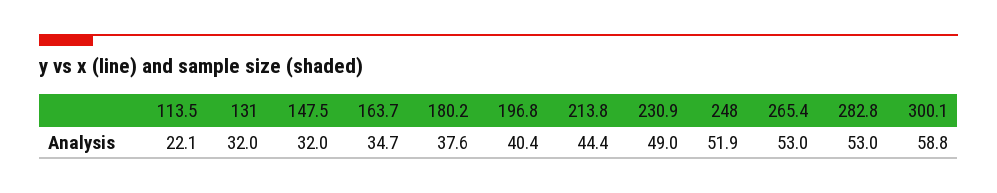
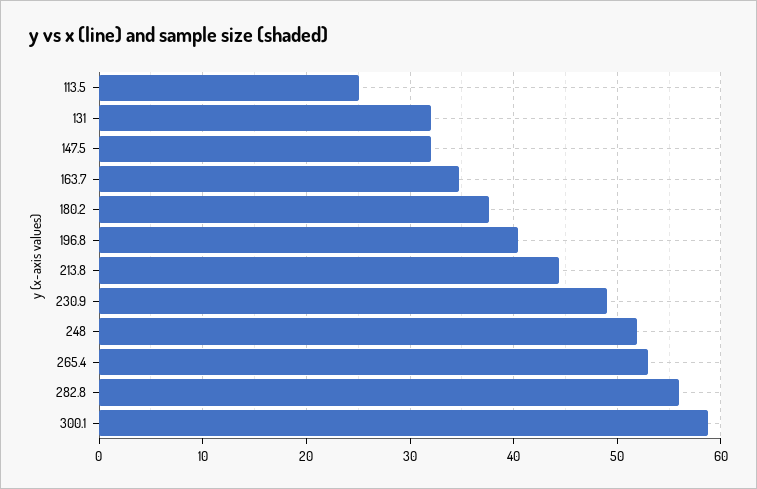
113.5: 22.1 -> 25
282.8: 53 -> 56

